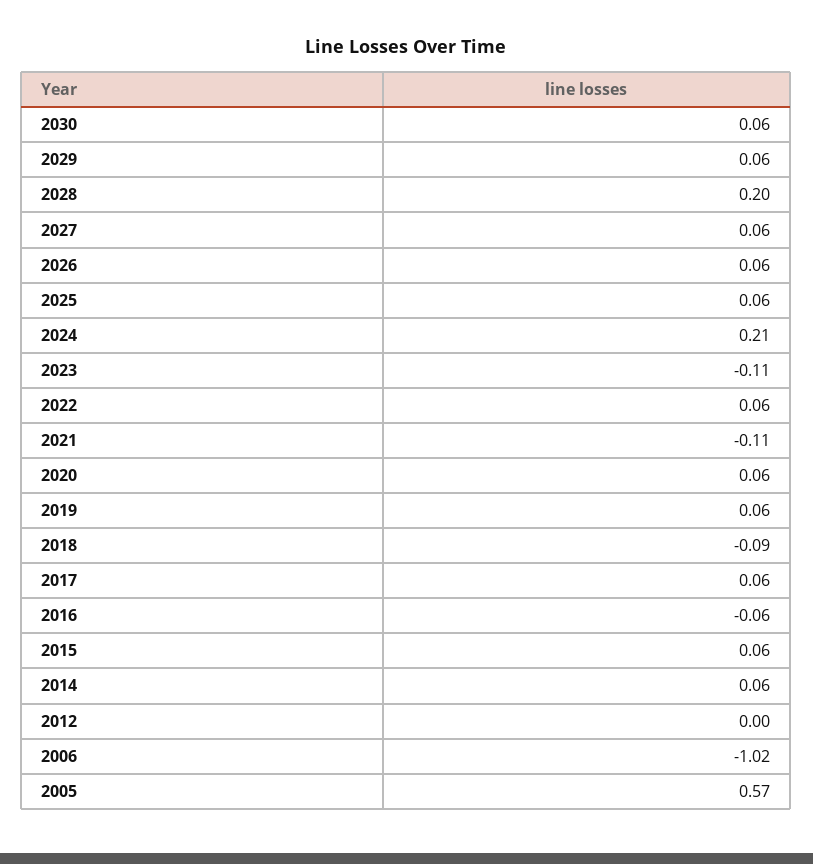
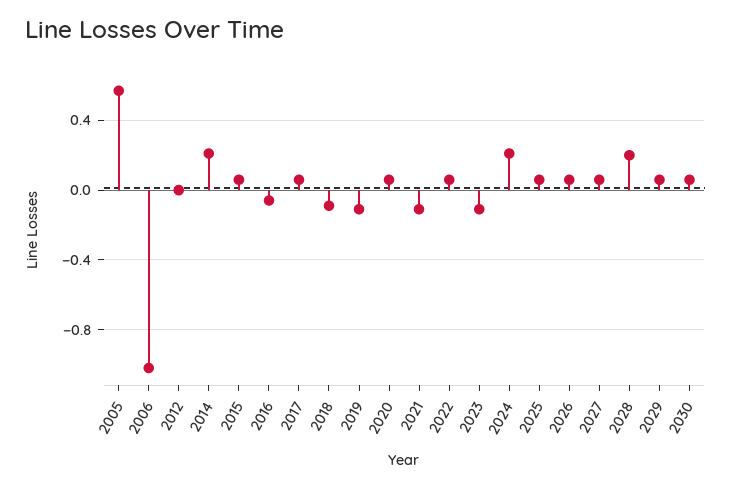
2019: 0.06 -> -0.1
2014: 0.06 -> 0.2

